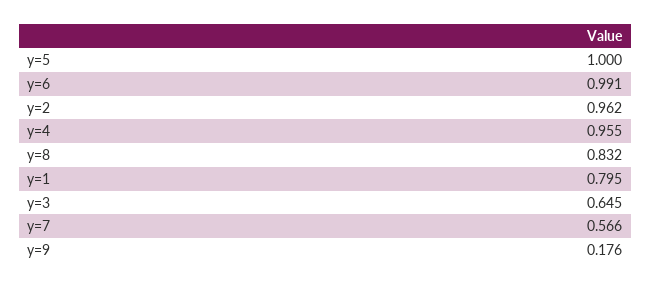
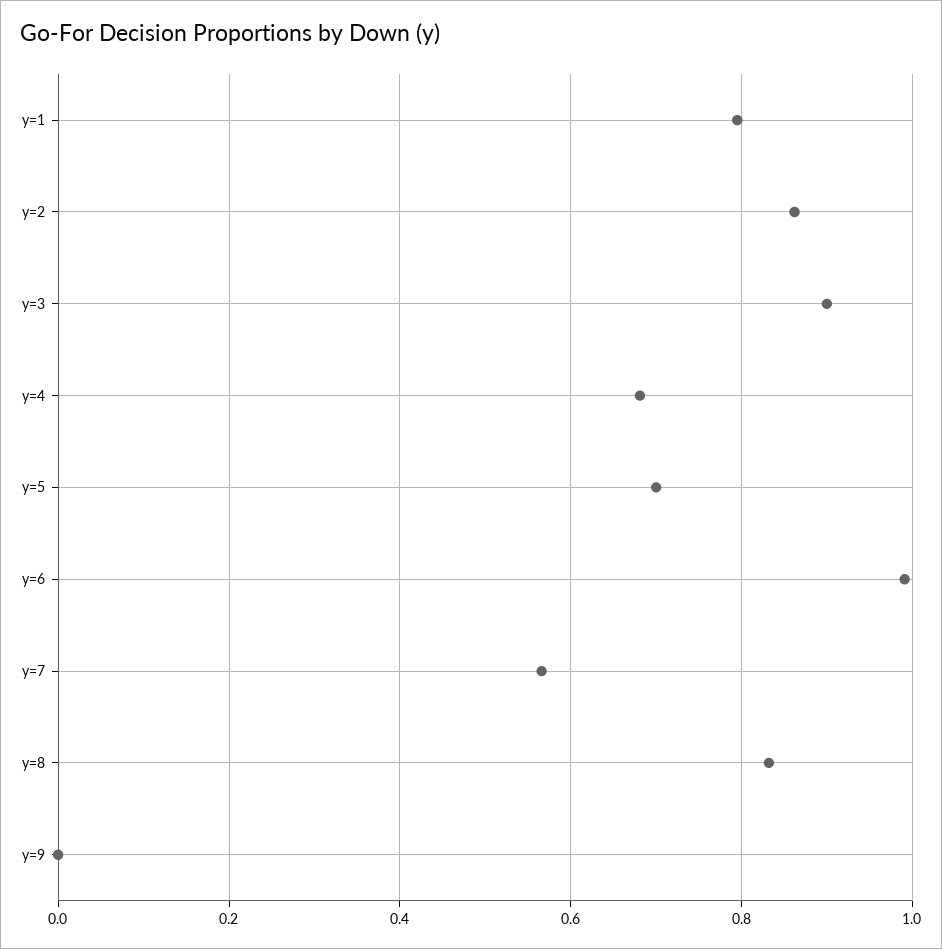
y=5: 1 -> 0.7
y=2: 0.962 -> 0.86
y=4: 0.955 -> 0.68
y=3: 0.645 -> 0.9
y=9: 0.176 -> 0

